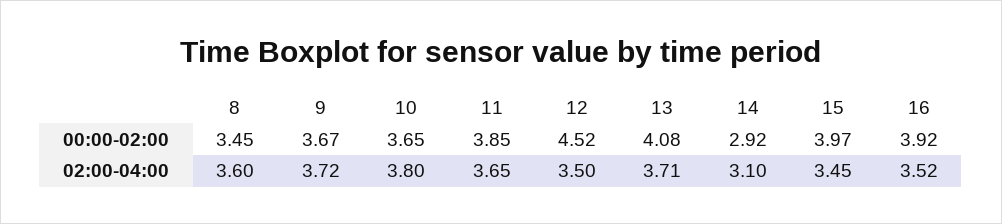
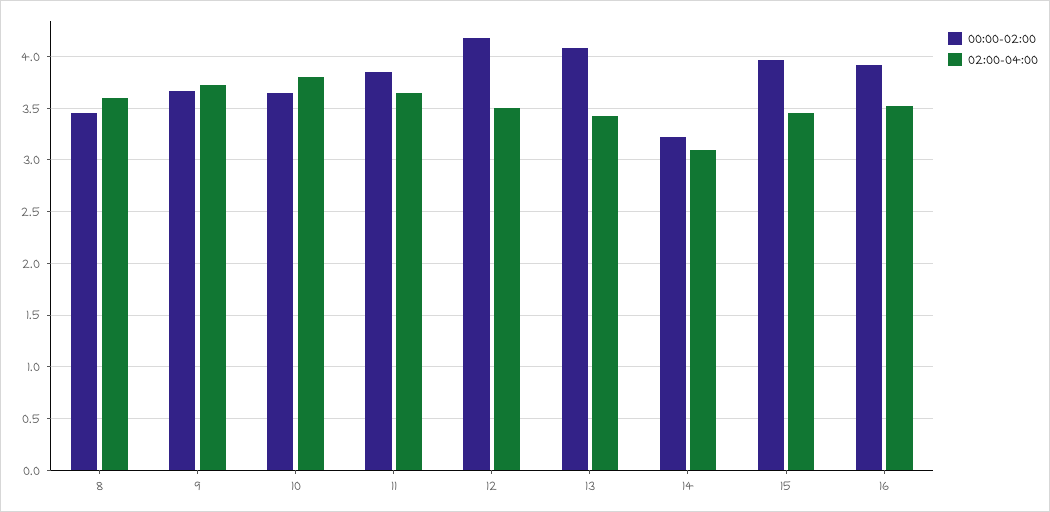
00:00-02:00, 12: 4.52 -> 4.2
00:00-02:00, 14: 2.92 -> 3.2
02:00-04:00, 13: 3.71 -> 3.4

